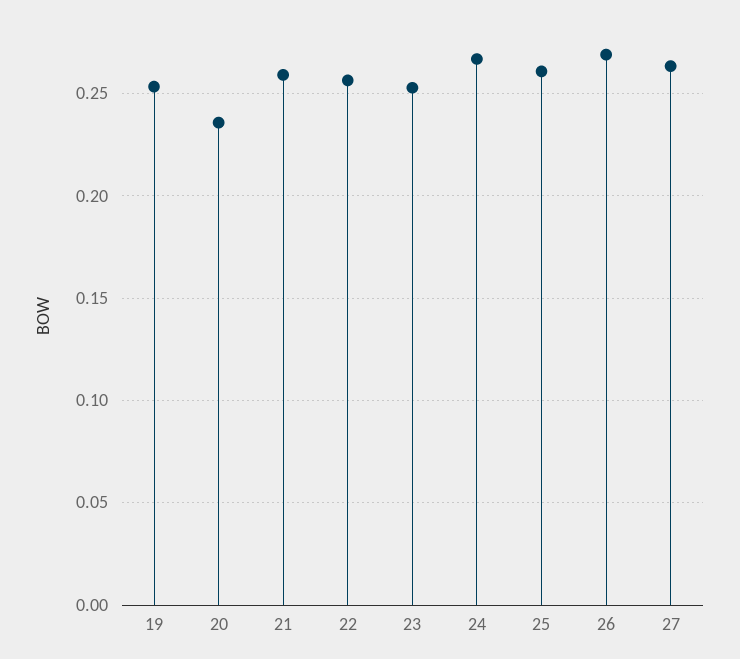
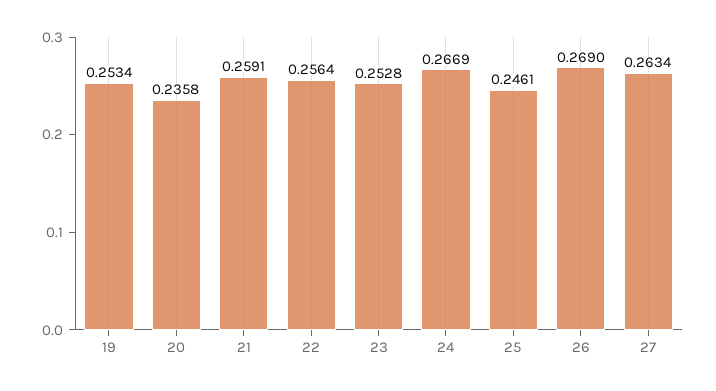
25: 0.26 -> 0.2461

